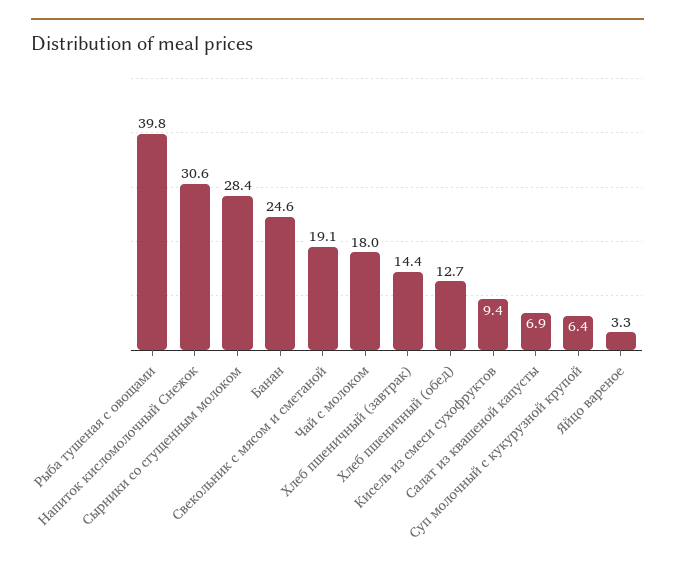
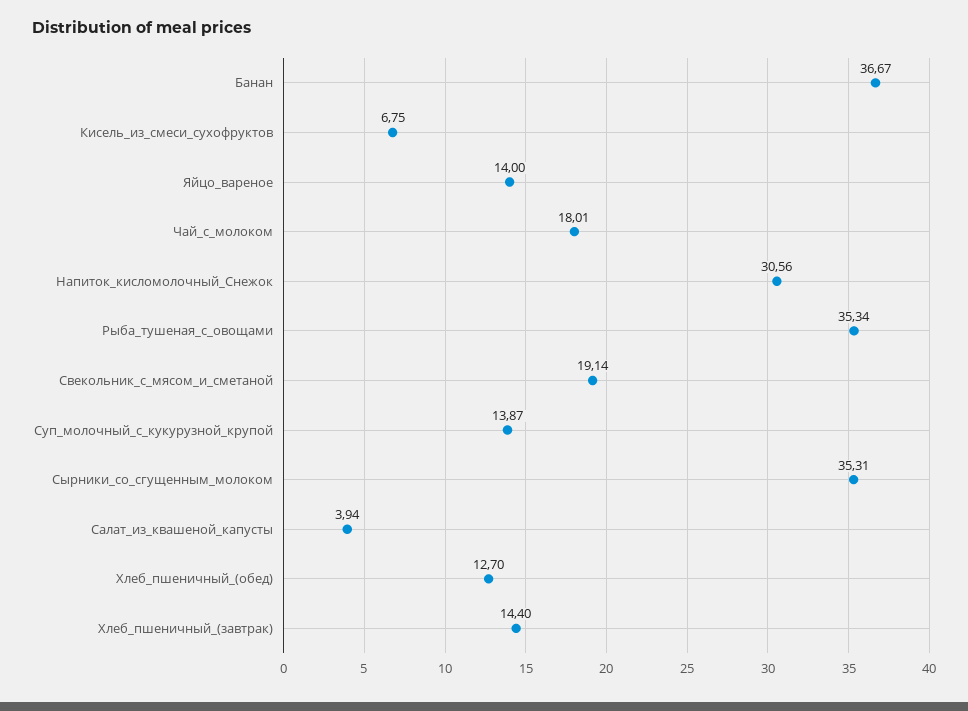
Рыба тушеная с овощами: 39.8 -> 35.34
Сырники со сгущенным молоком: 28.4 -> 35.31
Банан: 24.6 -> 36.67
Кисель из смеси сухофруктов: 9.4 -> 6.75
Салат из квашеной капусты: 6.9 -> 3.94
Суп молочный с кукурузной крупой: 6.4 -> 13.87
Яйцо вареное: 3.3 -> 14

